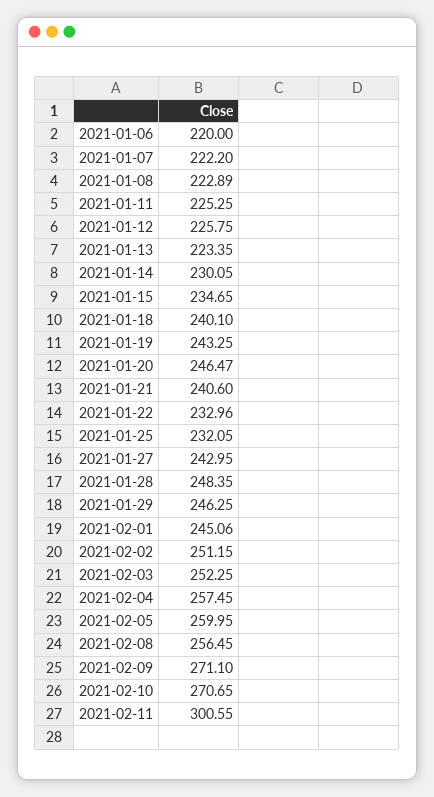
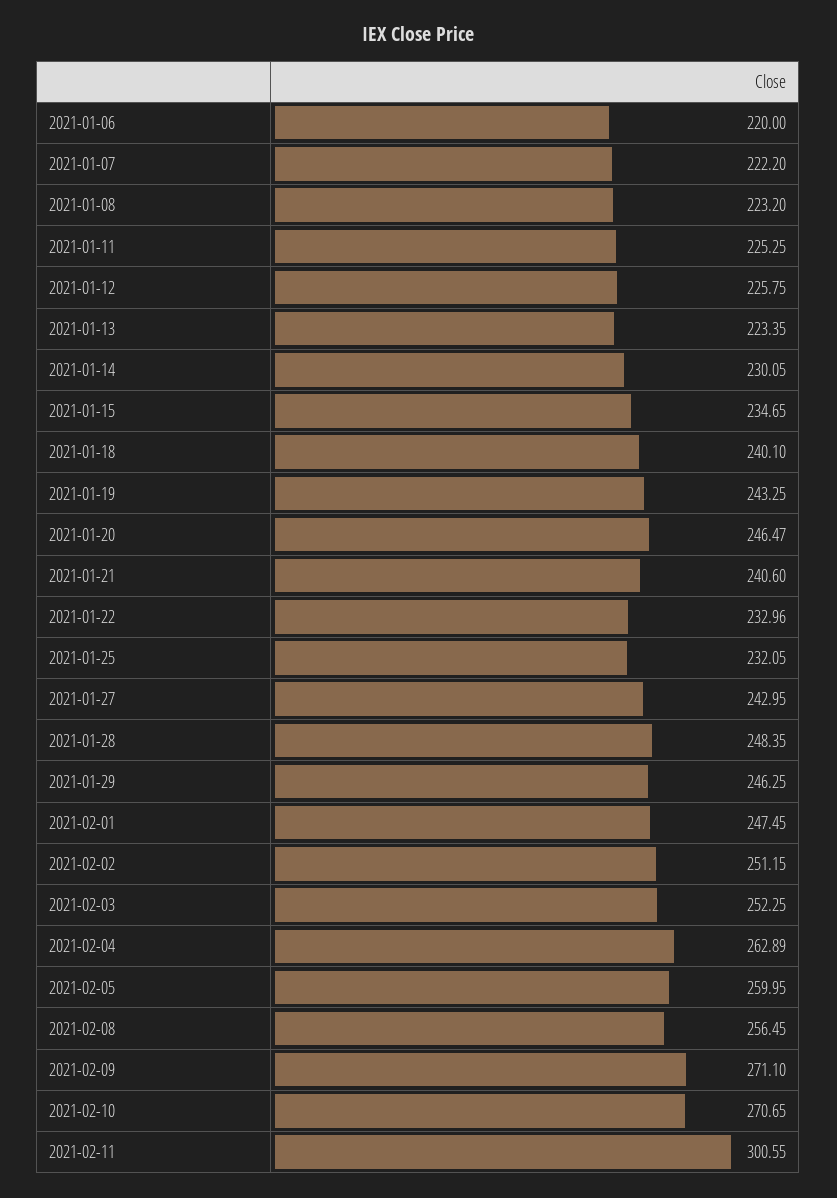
2021-01-08: 222.89 -> 223.2
2021-02-01: 245.06 -> 247.45
2021-02-04: 257.45 -> 262.89

